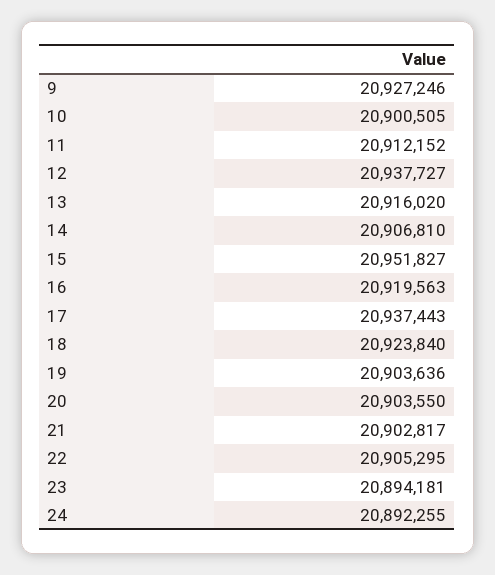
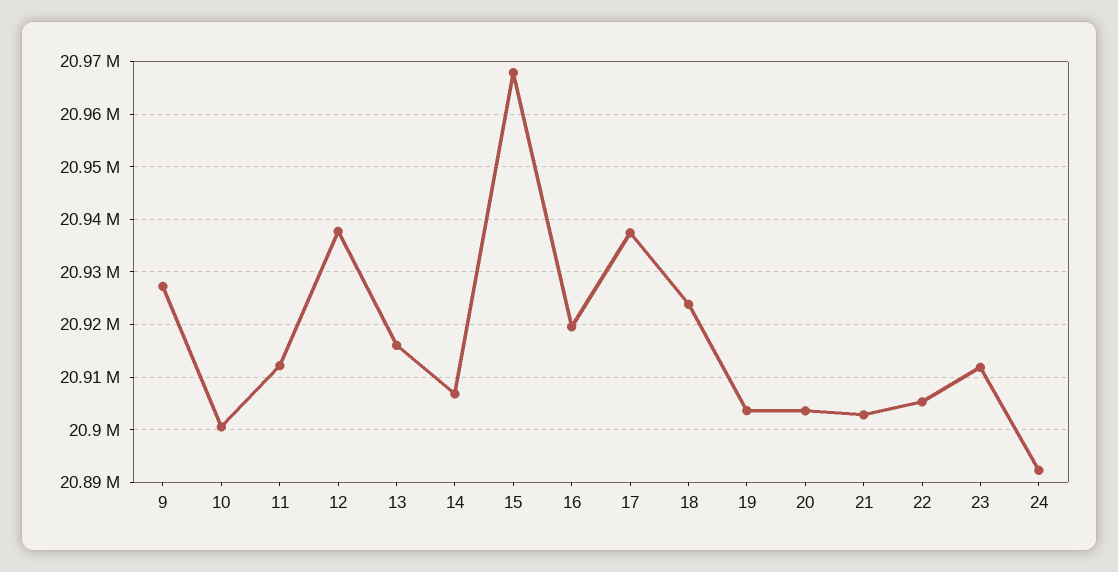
15: 20951827 -> 20968000
23: 20894181 -> 20912000

